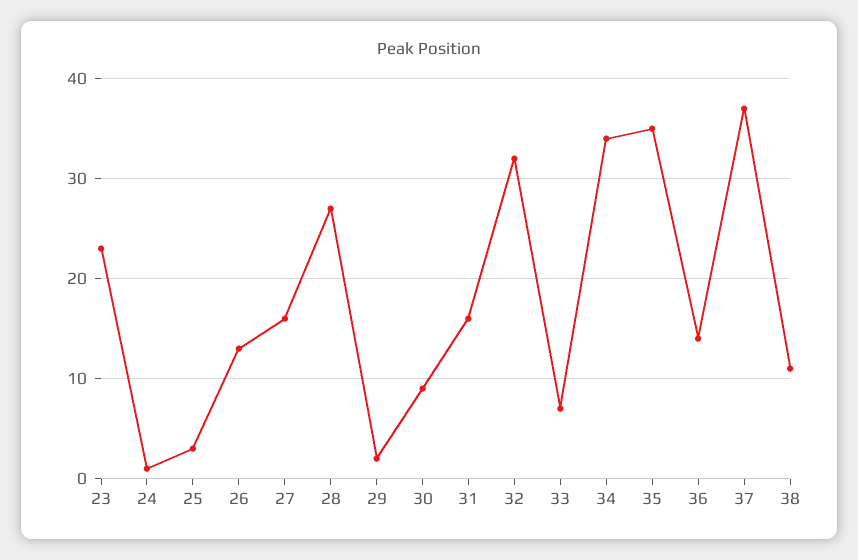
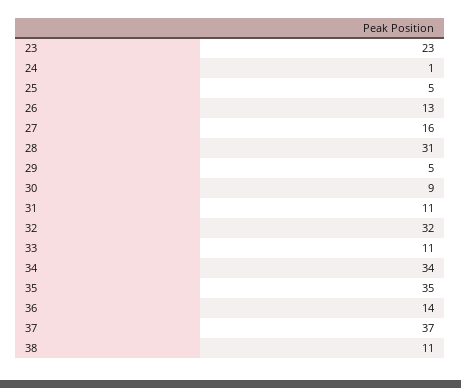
25: 3 -> 5
28: 27 -> 31
29: 2 -> 5
31: 16 -> 11
33: 7 -> 11

